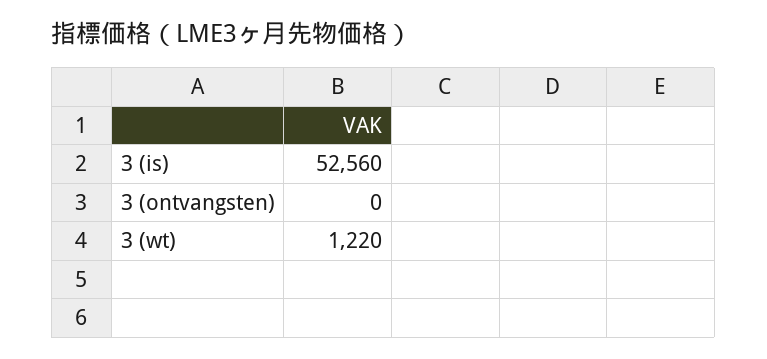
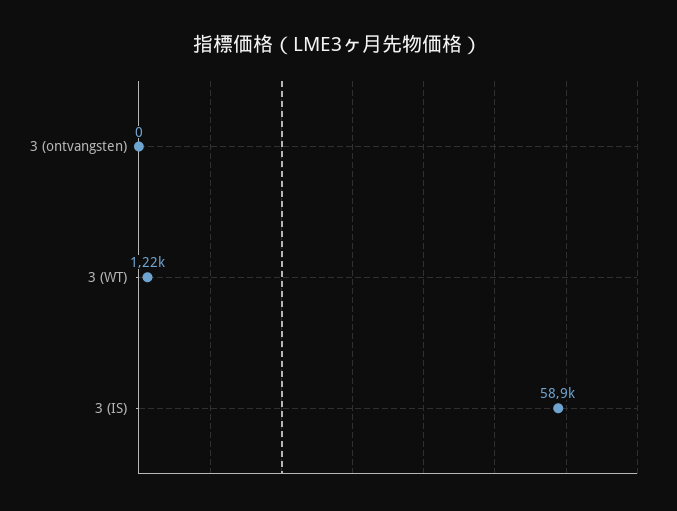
3 (is): 52560 -> 58900

